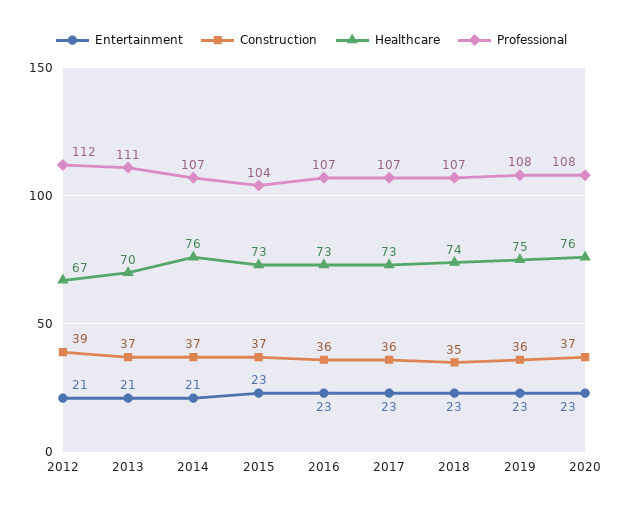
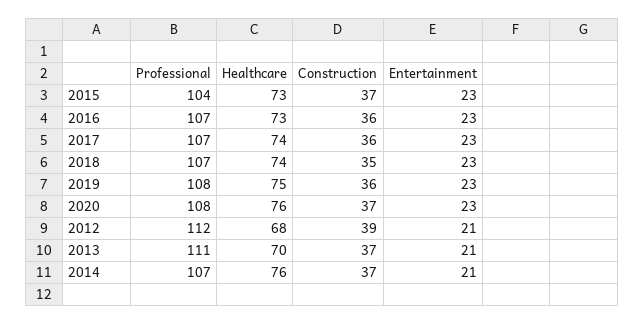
Healthcare, 2012: 67 -> 68
Healthcare, 2017: 73 -> 74

